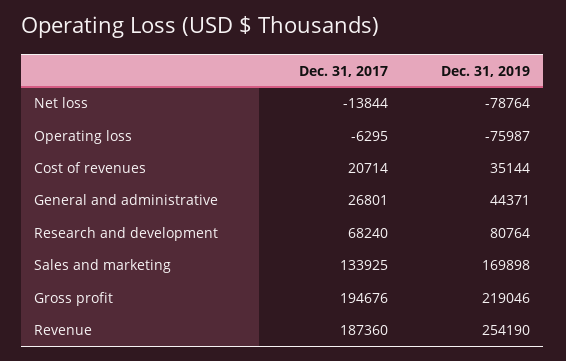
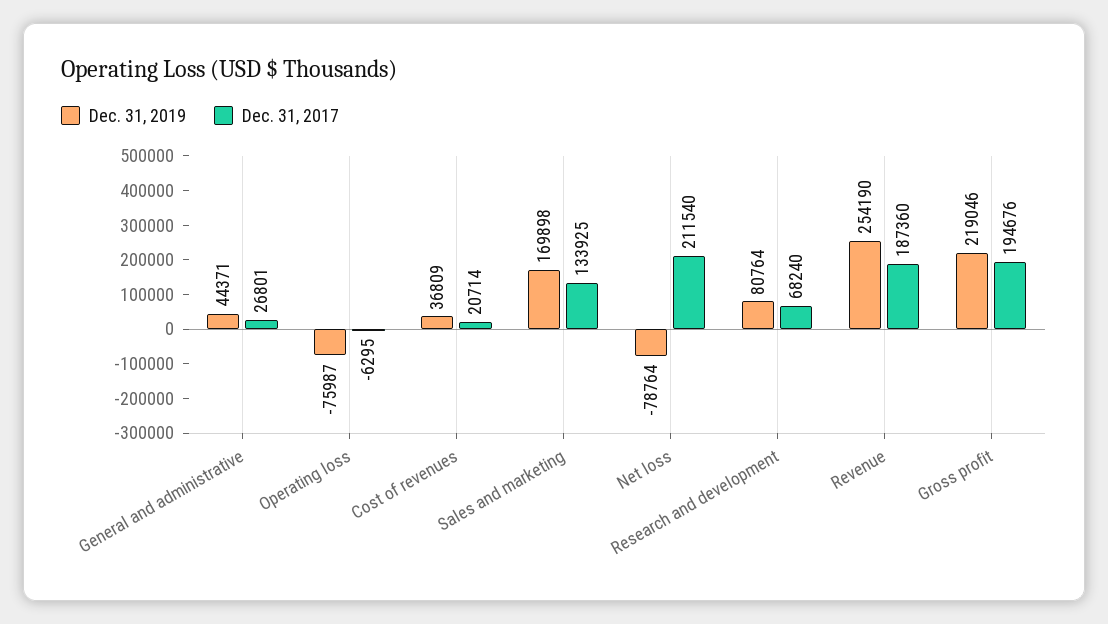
Dec. 31, 2017, Net loss: -13844 -> 211540
Dec. 31, 2019, Cost of revenues: 35144 -> 36809

